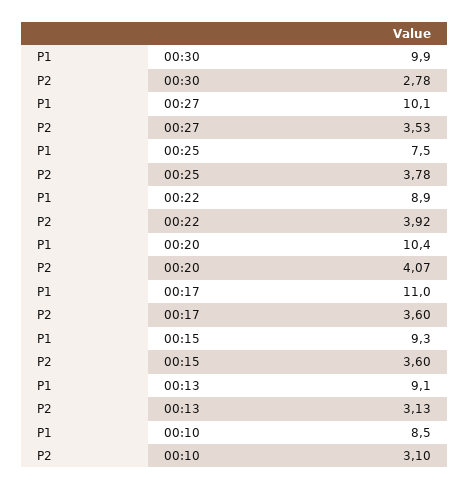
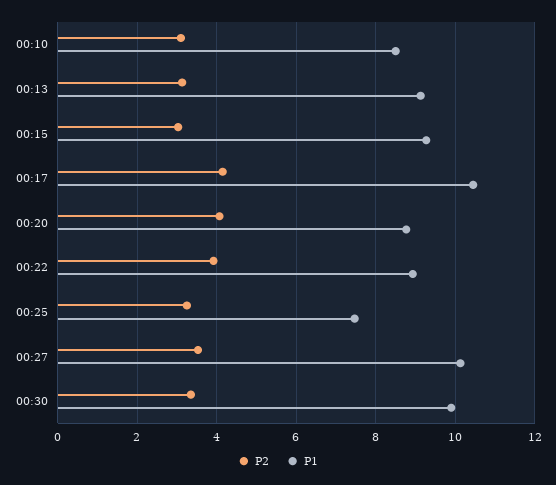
P2, 00:30: 2.78 -> 3.4
P2, 00:25: 3.78 -> 3.2
P1, 00:20: 10.4 -> 8.8
P1, 00:17: 11 -> 10.4
P2, 00:17: 3.6 -> 4.2
P2, 00:15: 3.6 -> 3

